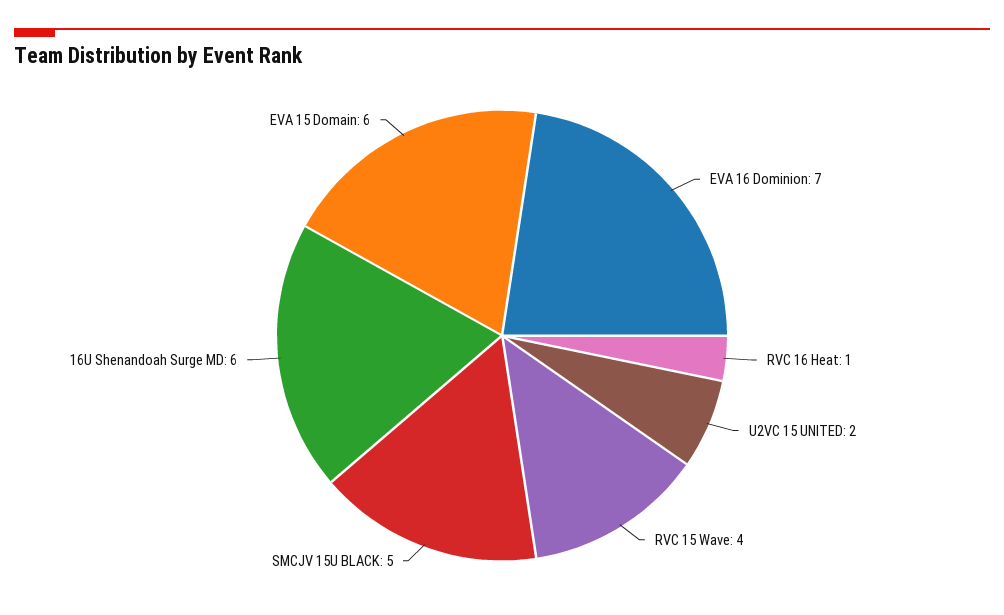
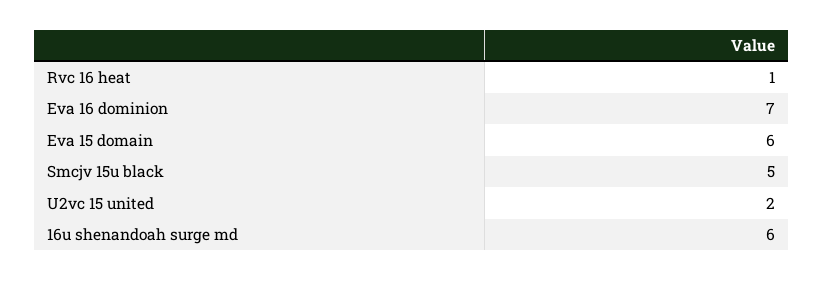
RVC 15 Wave: 4 -> none

